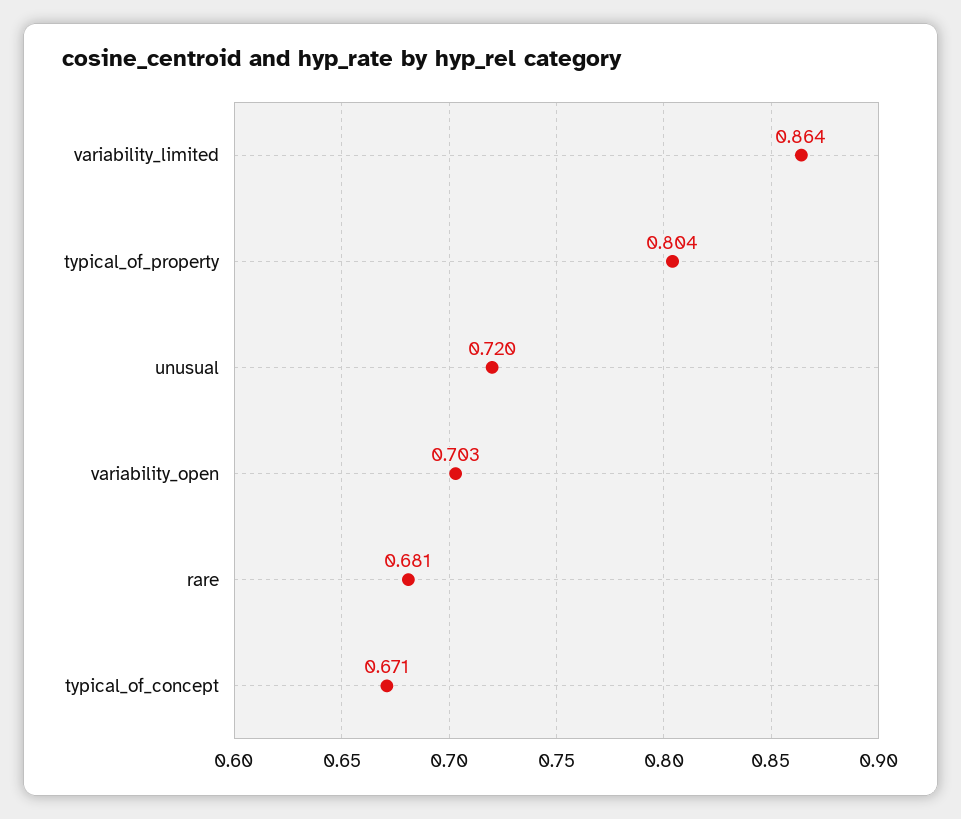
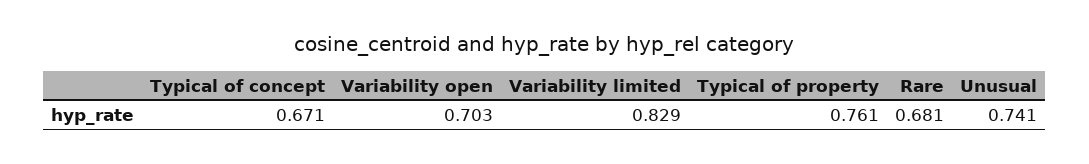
variability_limited: 0.864 -> 0.829
typical_of_property: 0.804 -> 0.761
unusual: 0.72 -> 0.741

